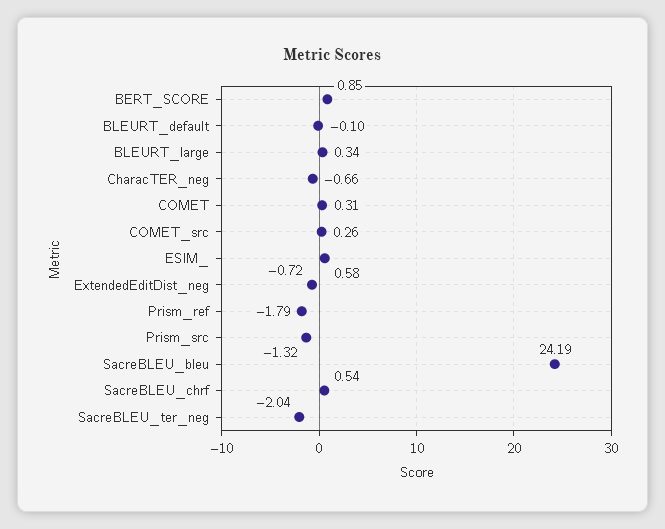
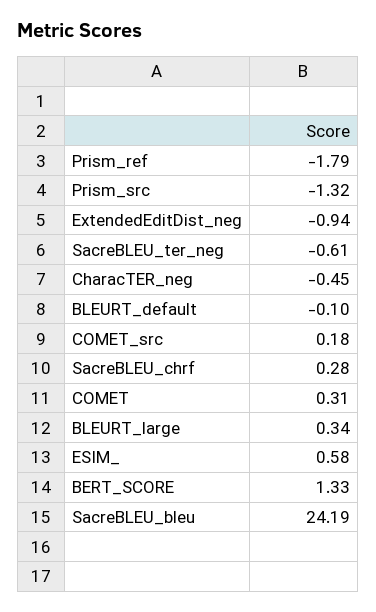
BERT_SCORE: 0.85 -> 1.33
CharacTER_neg: -0.66 -> -0.45
COMET_src: 0.26 -> 0.18
ExtendedEditDist_neg: -0.72 -> -0.94
SacreBLEU_chrf: 0.54 -> 0.28
SacreBLEU_ter_neg: -2.04 -> -0.61

